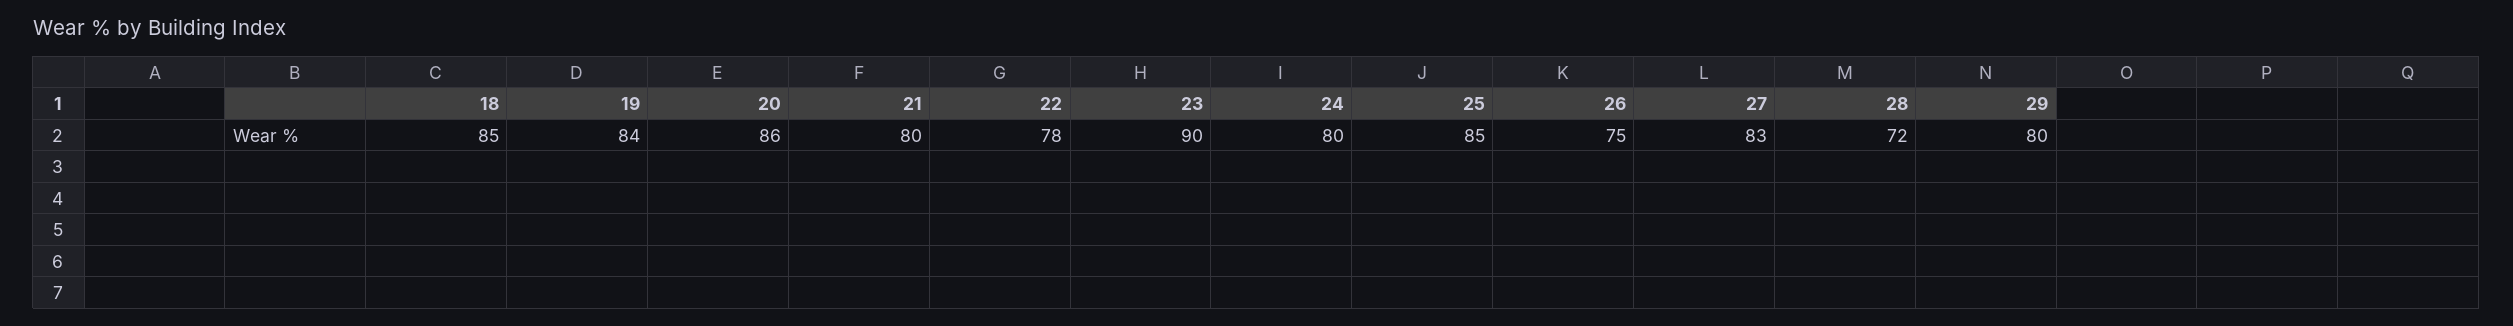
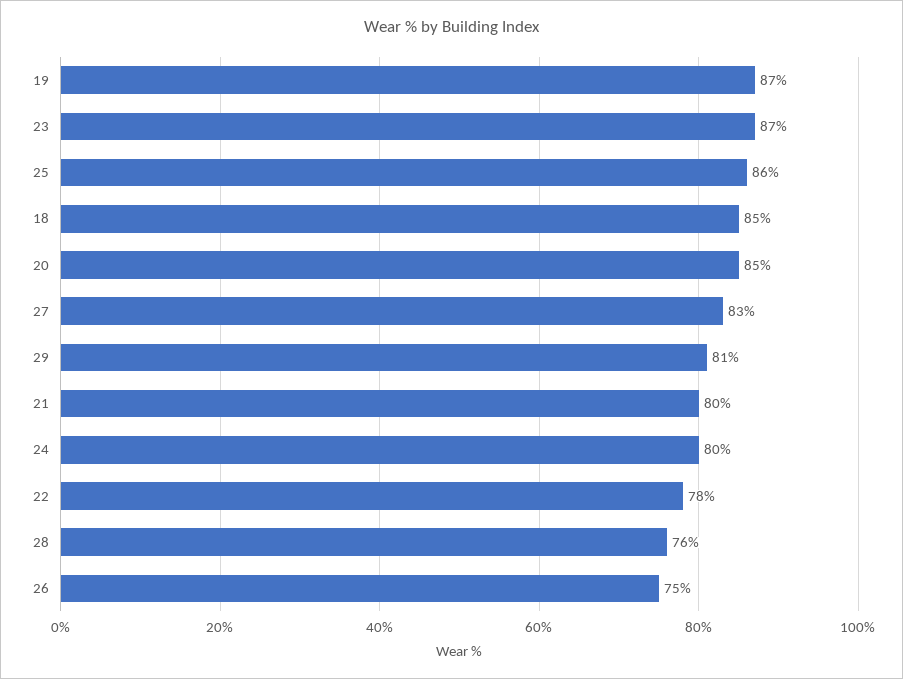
19: 84 -> 87
20: 86 -> 85
23: 90 -> 87
25: 85 -> 86
28: 72 -> 76
29: 80 -> 81

